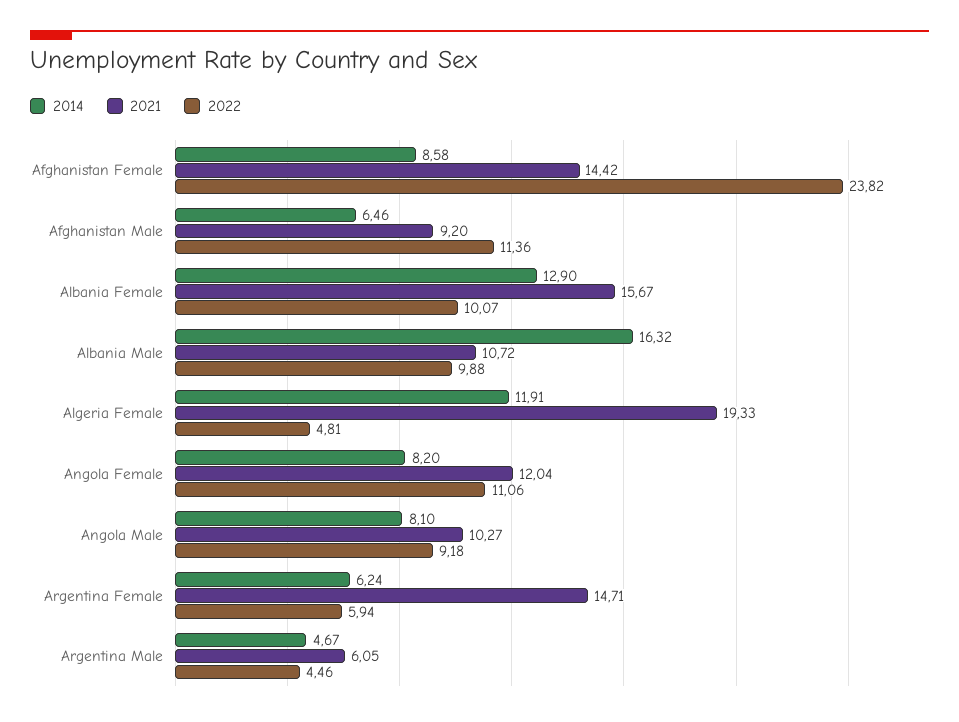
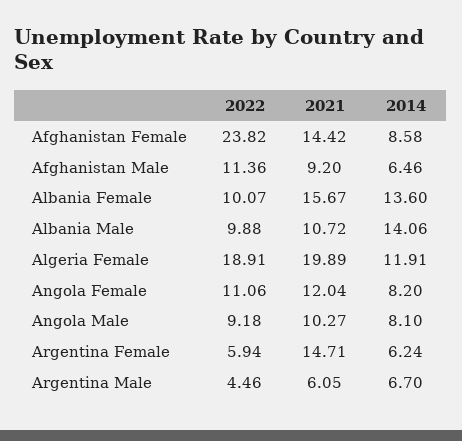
2014, Albania Female: 12.9 -> 13.6
2014, Albania Male: 16.32 -> 14.06
2021, Algeria Female: 19.33 -> 19.89
2022, Algeria Female: 4.81 -> 18.91
2014, Argentina Male: 4.67 -> 6.7

